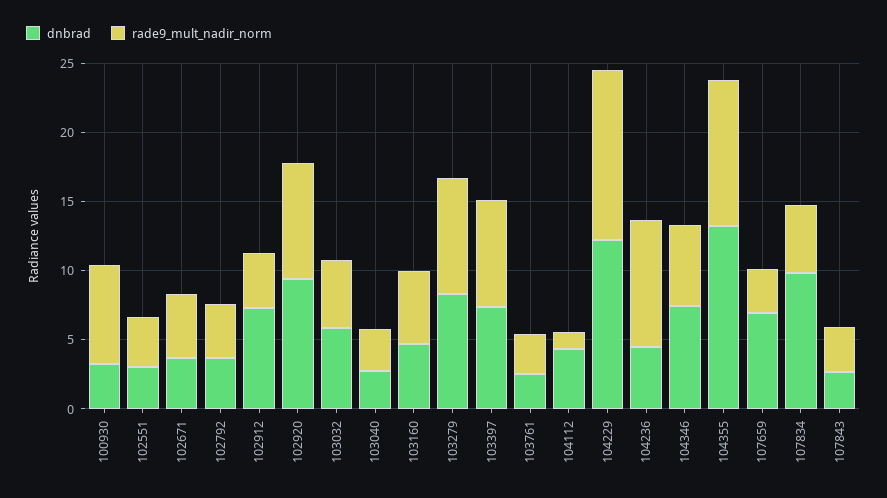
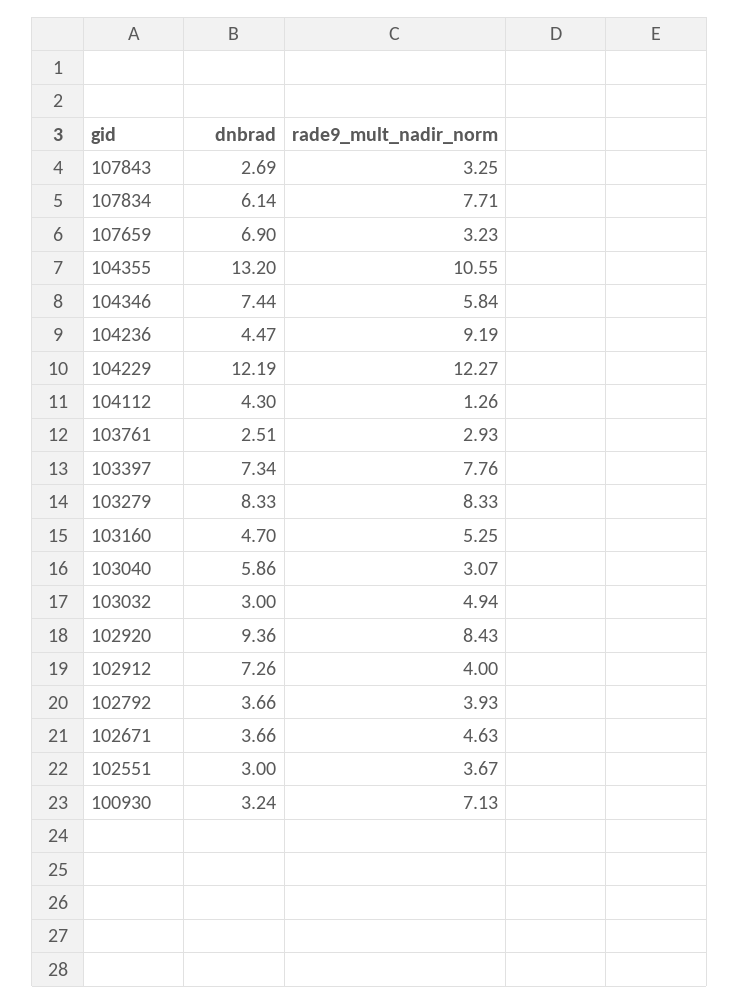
dnbrad, 103032: 6 -> 3
dnbrad, 103040: 3 -> 5.86
dnbrad, 107834: 10 -> 6.14
rade9_mult_nadir_norm, 107834: 5 -> 7.71

